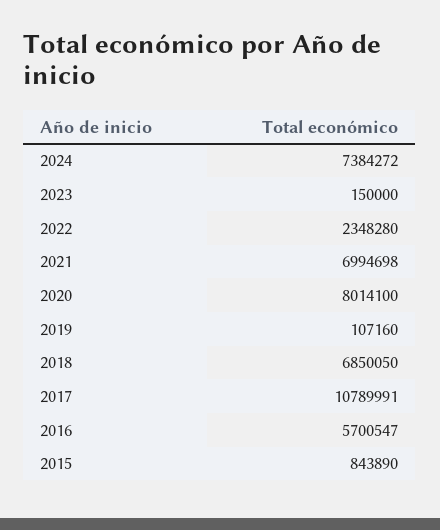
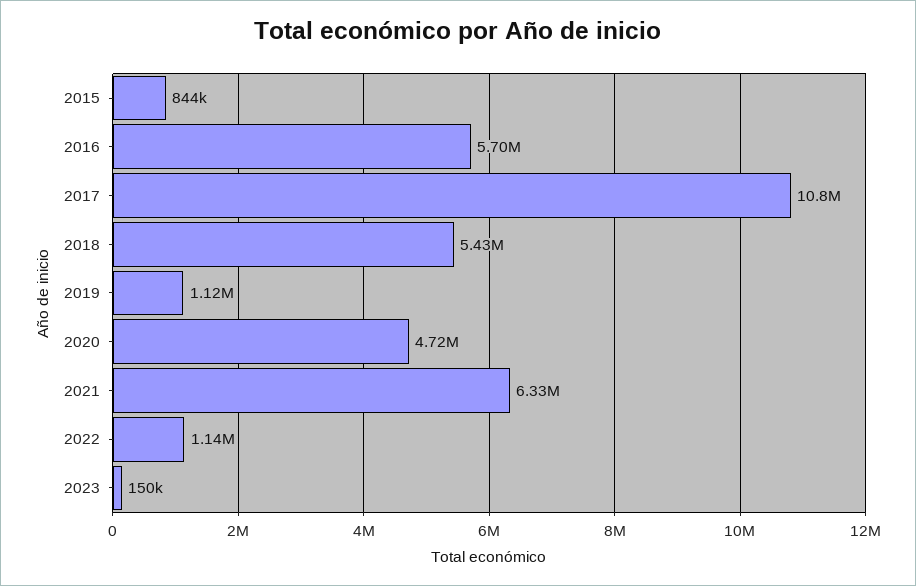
2024: 7384272 -> none
2022: 2348280 -> 1140000
2021: 6994698 -> 6330000
2020: 8014100 -> 4720000
2019: 107160 -> 1120000
2018: 6850050 -> 5430000

